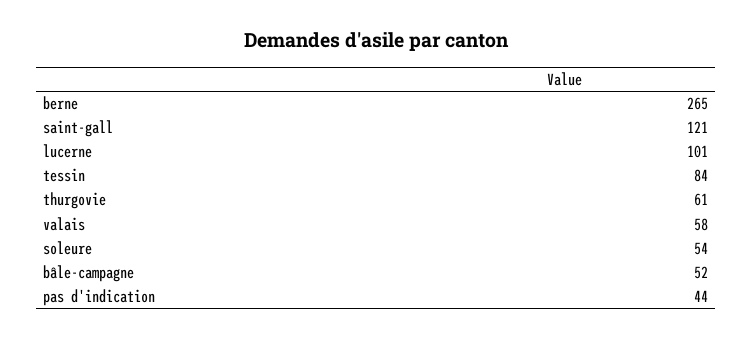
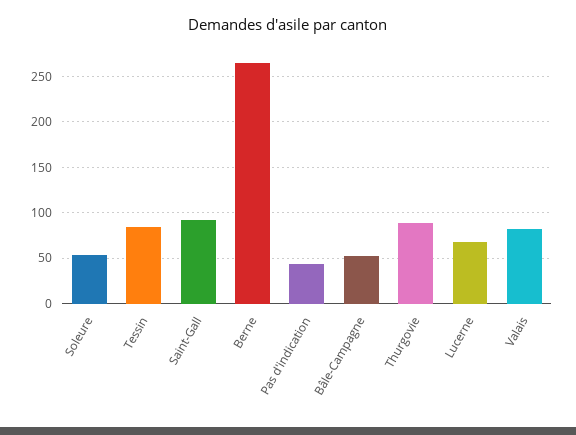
saint-gall: 121 -> 90
lucerne: 101 -> 70
thurgovie: 61 -> 90
valais: 58 -> 80

